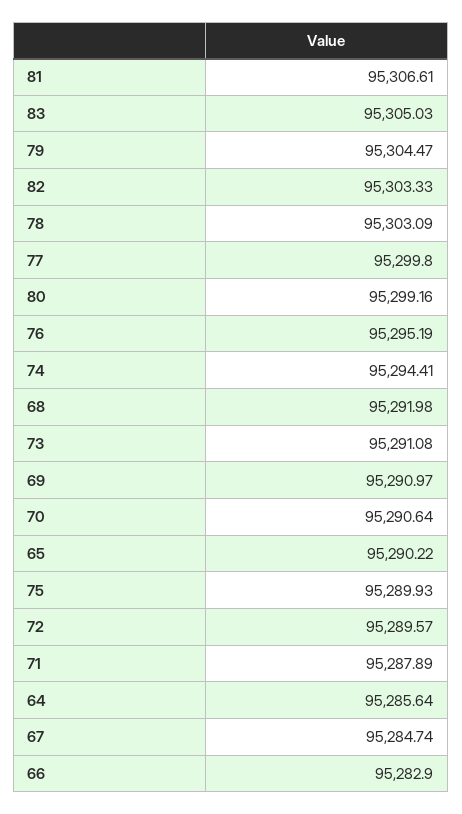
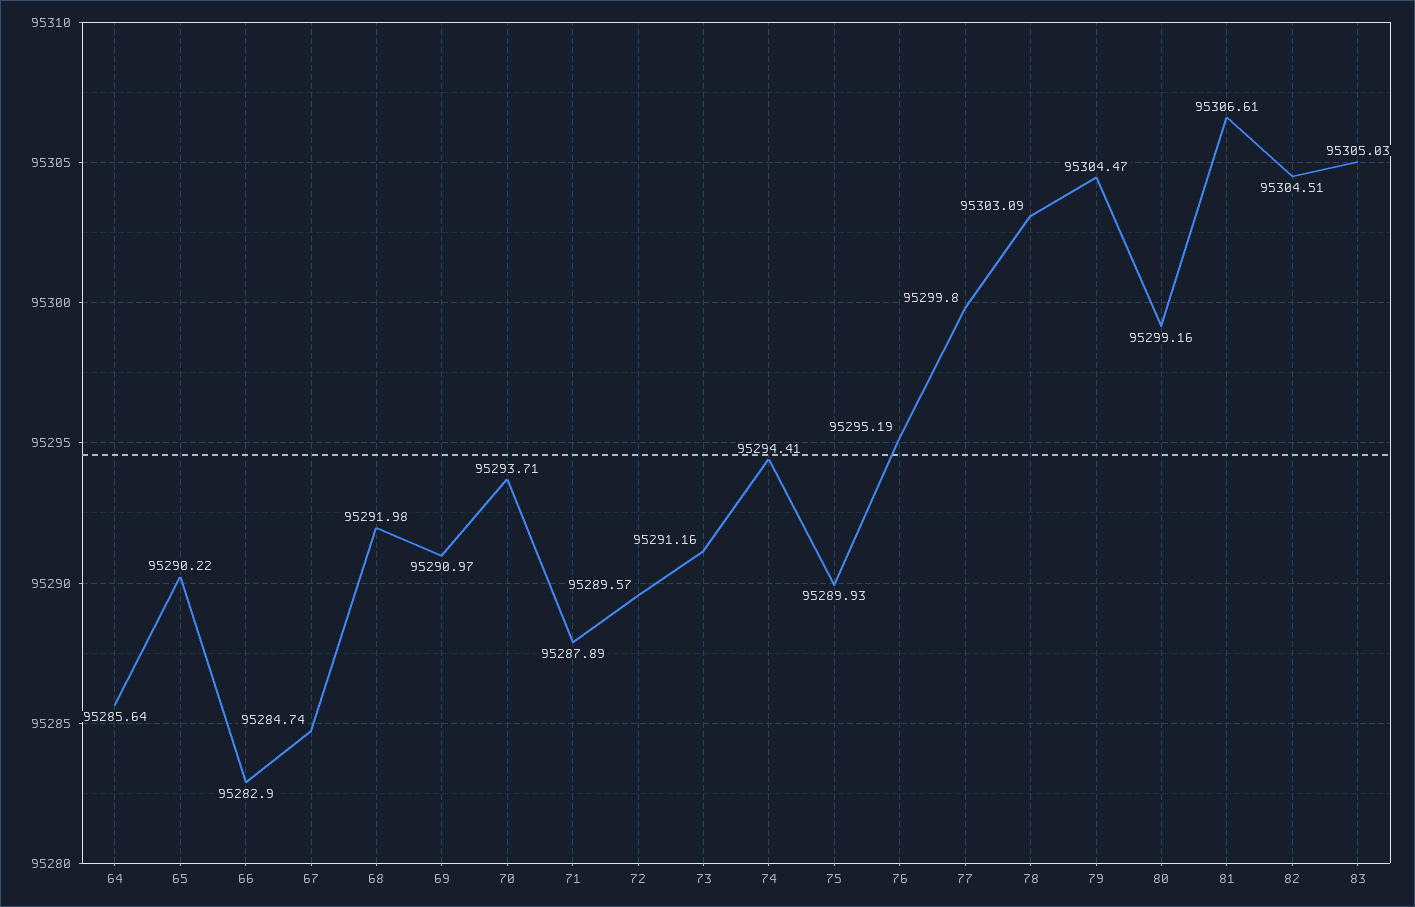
82: 95303.33 -> 95304.51
73: 95291.08 -> 95291.16
70: 95290.64 -> 95293.71

